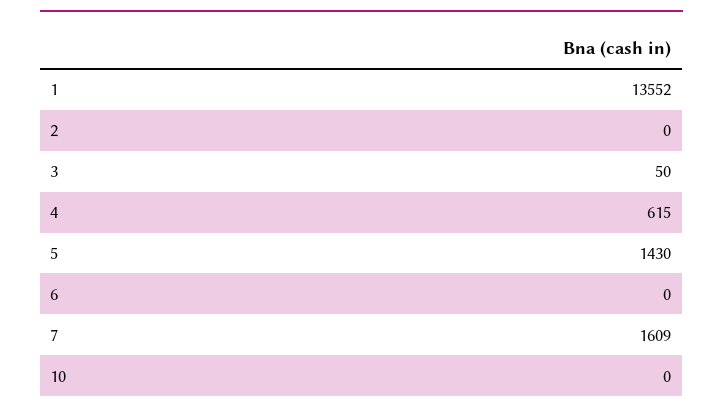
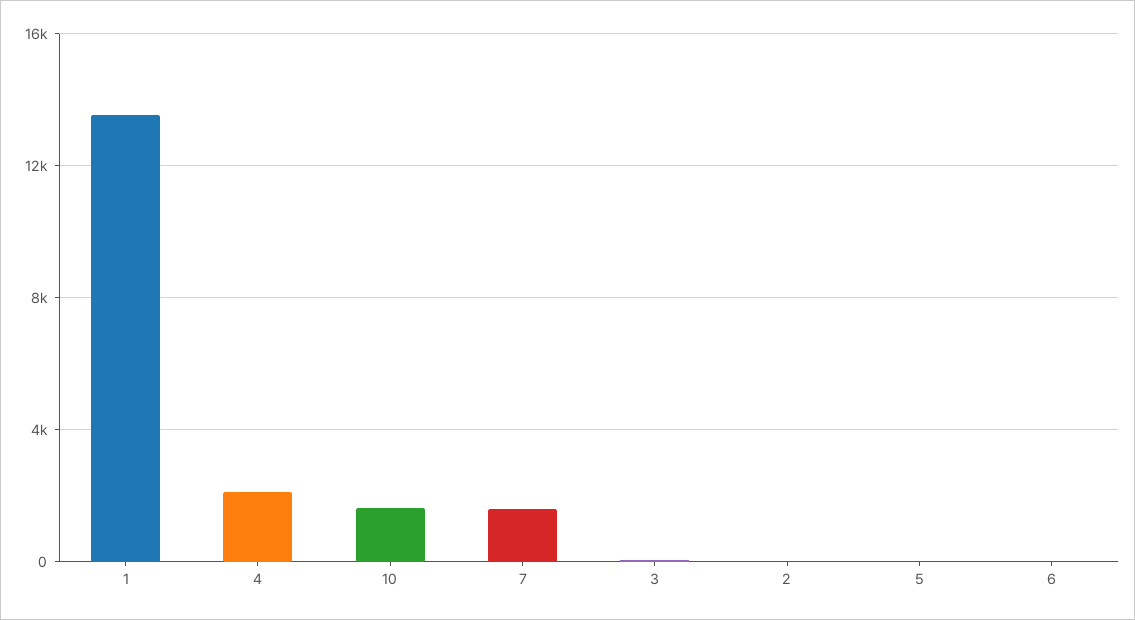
4: 615 -> 2000
5: 1430 -> 0
10: 0 -> 1500

